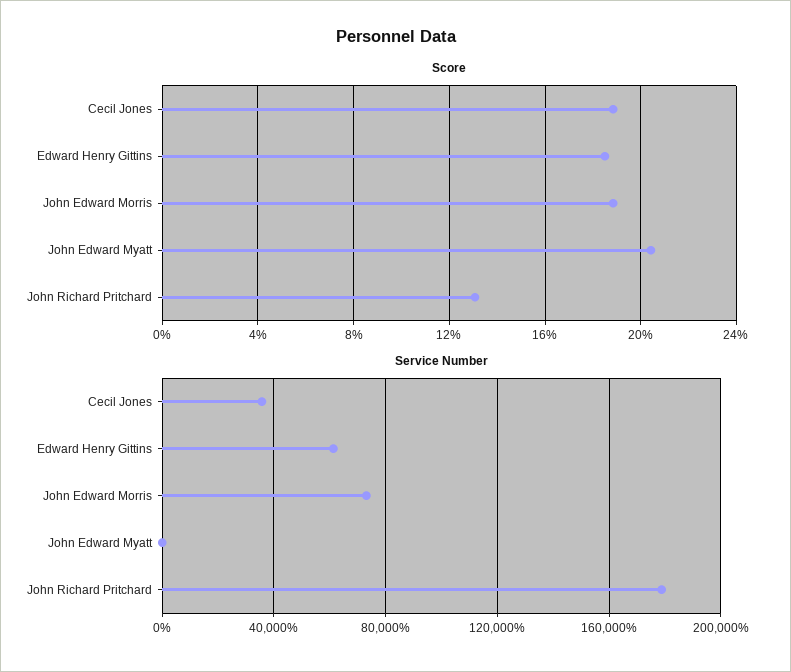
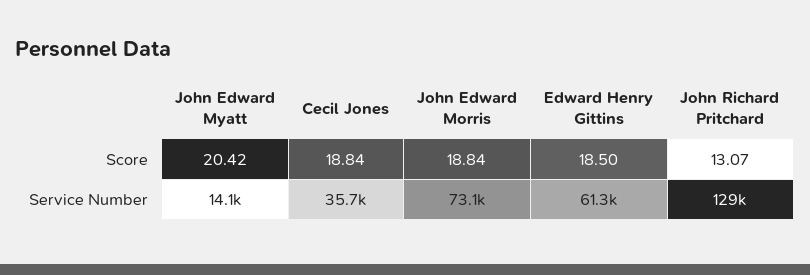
Service Number, John Edward Myatt: 0 -> 14100
Service Number, John Richard Pritchard: 180000 -> 129000

